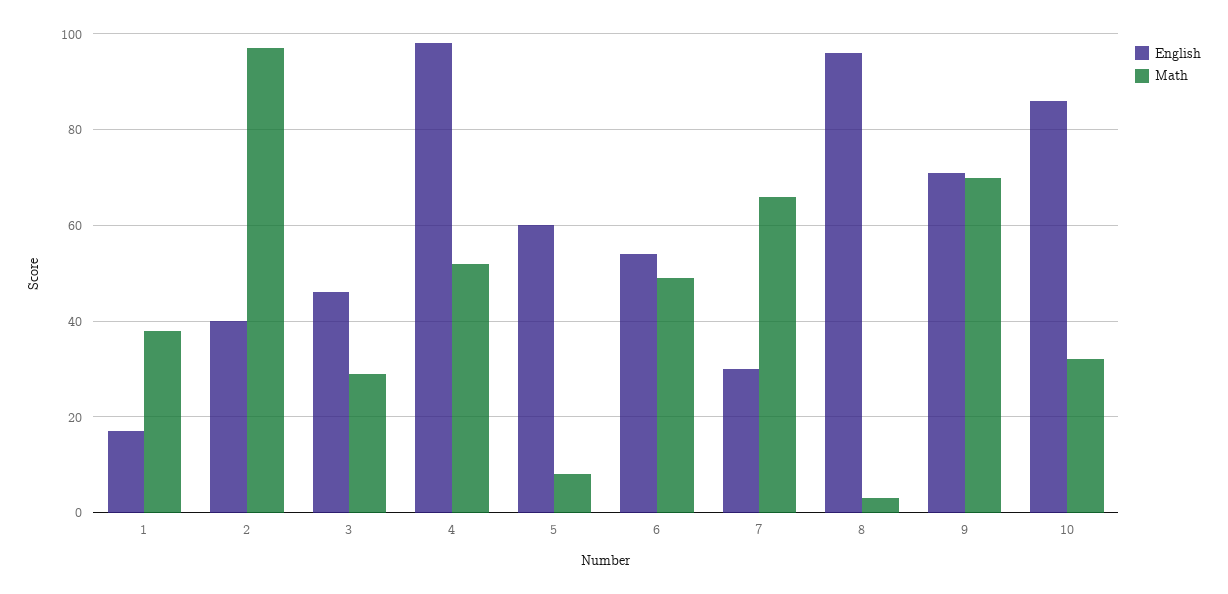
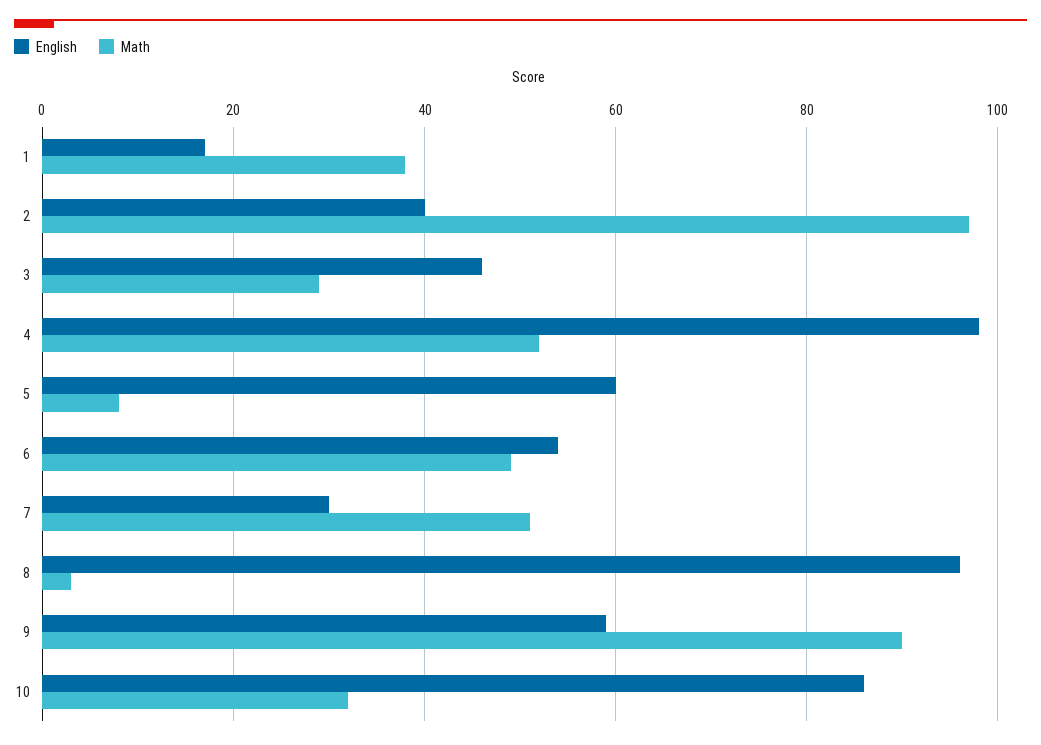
Math, 7: 65 -> 50
English, 9: 70 -> 60
Math, 9: 70 -> 90

